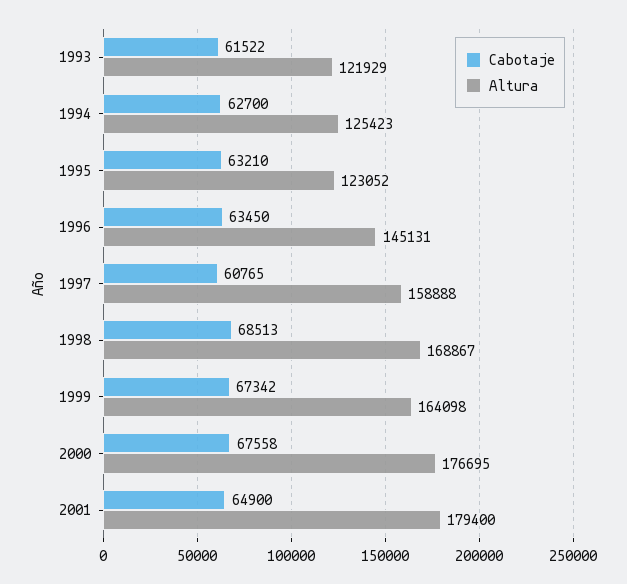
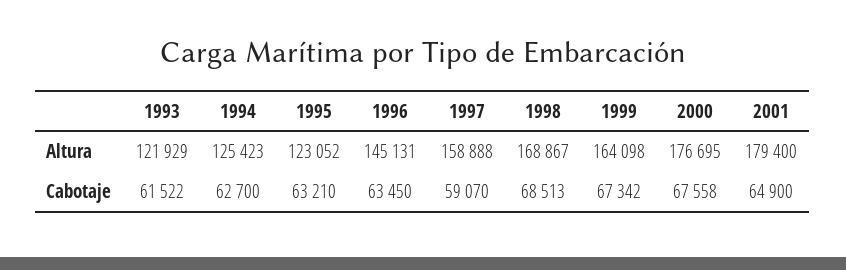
Cabotaje, 1997: 60765 -> 59070

